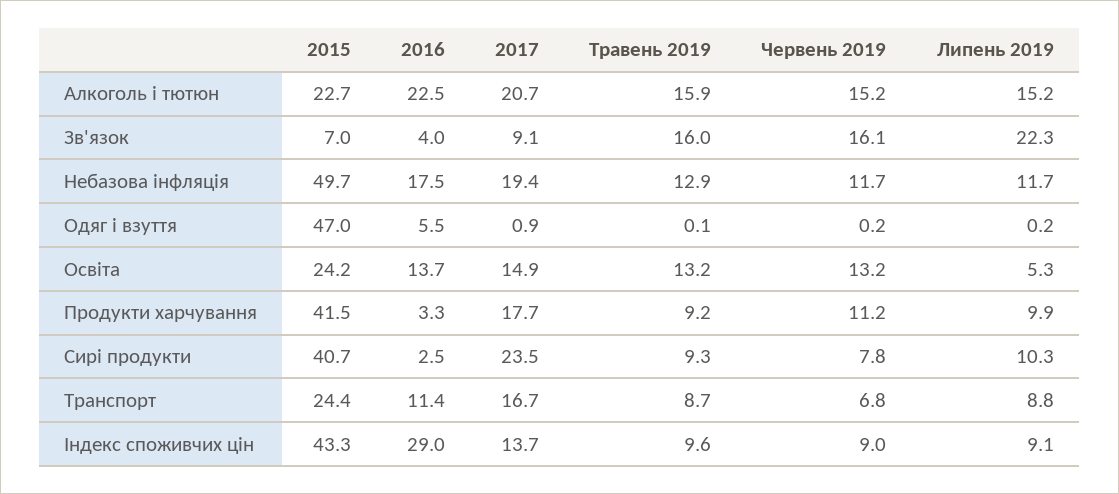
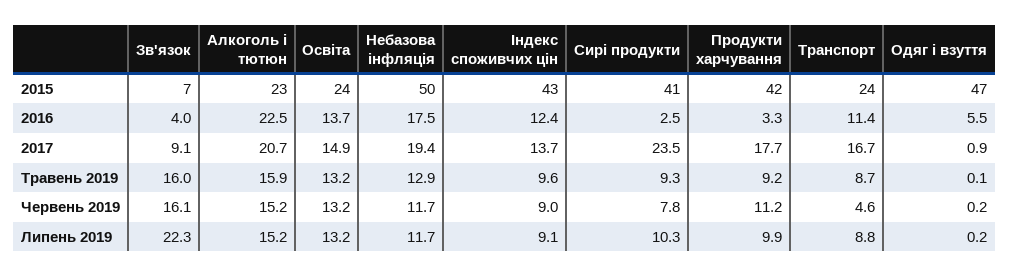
Липень 2019, Освіта: 5.3 -> 13.2
Червень 2019, Транспорт: 6.8 -> 4.6
2016, Індекс споживчих цін: 29 -> 12.4

